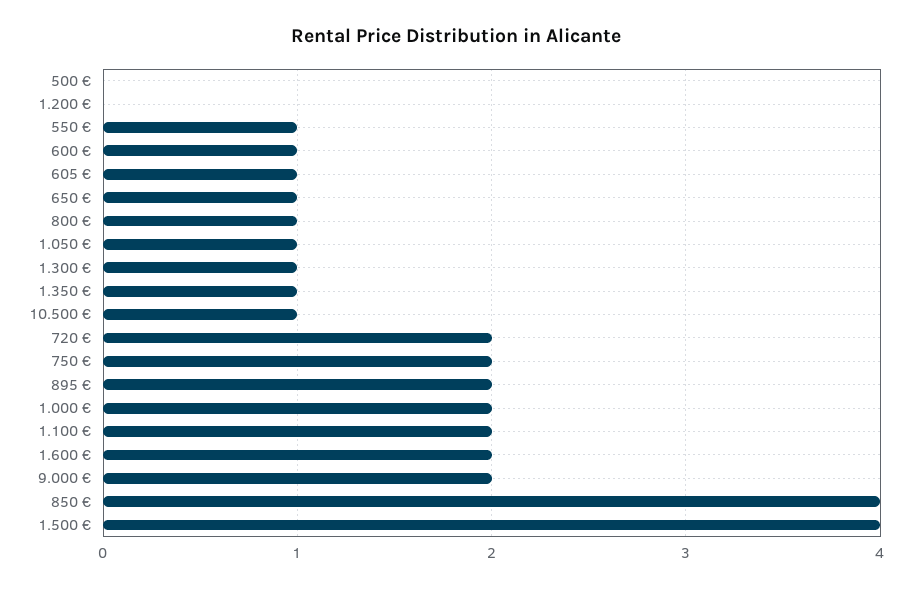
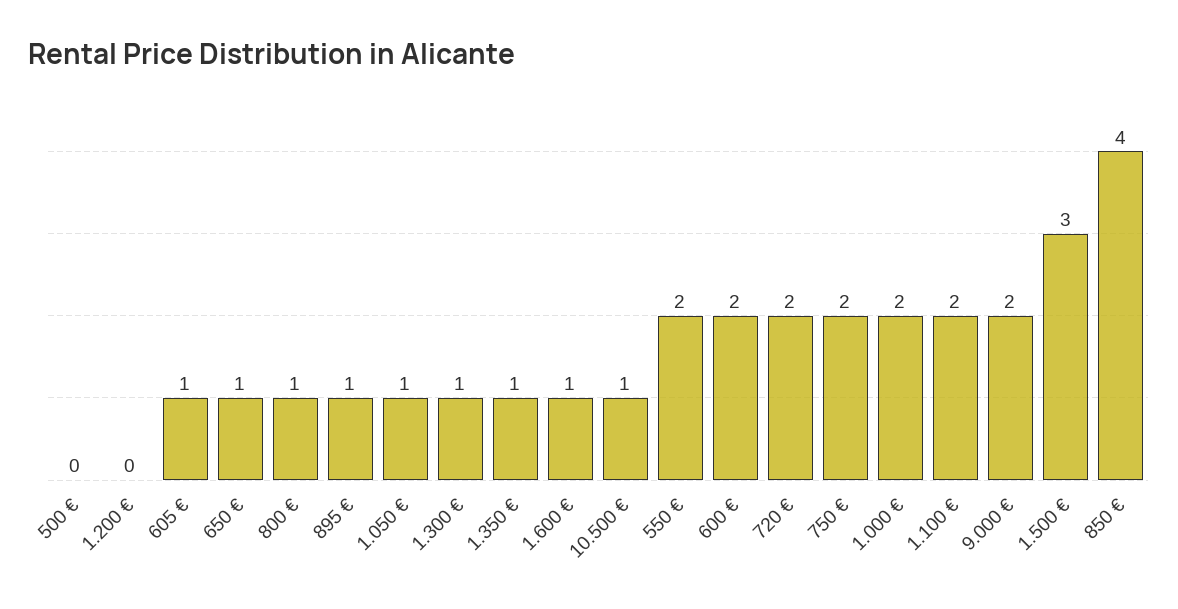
550 €: 1 -> 2
600 €: 1 -> 2
895 €: 2 -> 1
1.600 €: 2 -> 1
1.500 €: 4 -> 3

